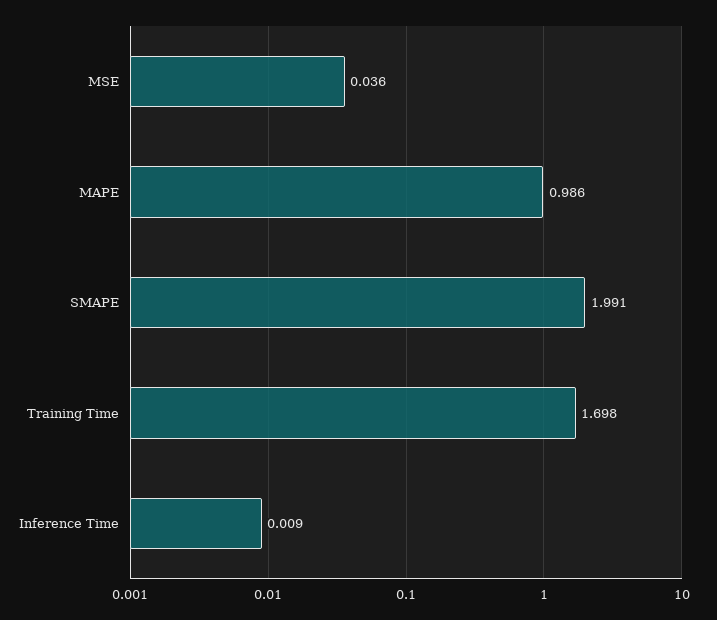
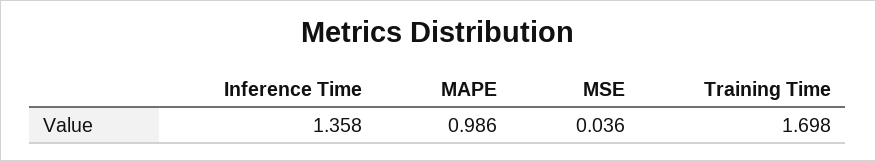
SMAPE: 1.991 -> none
Inference Time: 0.009 -> 1.358

